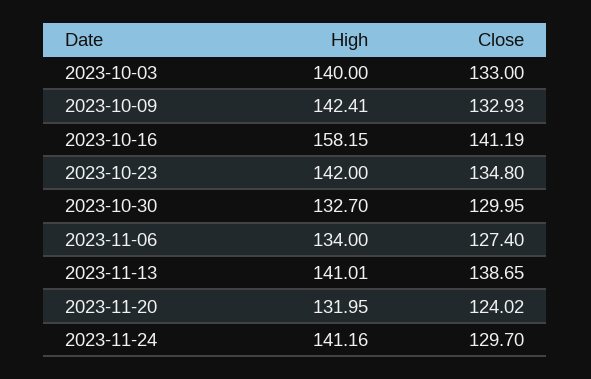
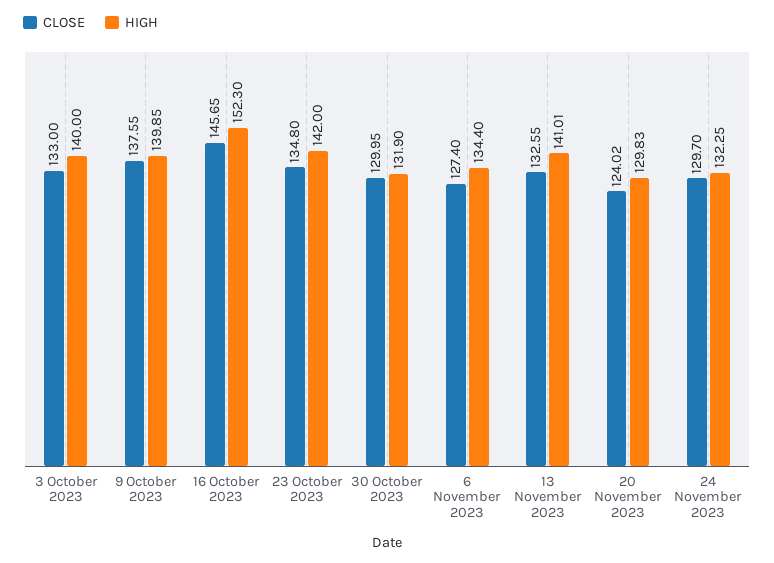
High, 2023-10-09: 142.41 -> 139.85
Close, 2023-10-09: 132.93 -> 137.55
High, 2023-10-16: 158.15 -> 152.3
Close, 2023-10-16: 141.19 -> 145.65
High, 2023-10-30: 132.7 -> 131.9
High, 2023-11-06: 134 -> 134.4
Close, 2023-11-13: 138.65 -> 132.55
High, 2023-11-20: 131.95 -> 129.83
High, 2023-11-24: 141.16 -> 132.25

